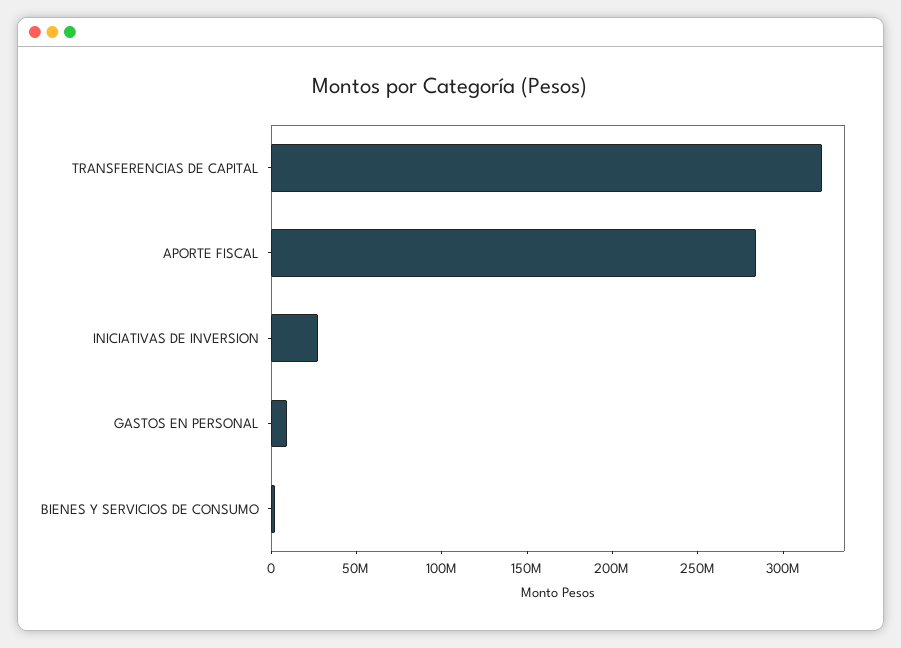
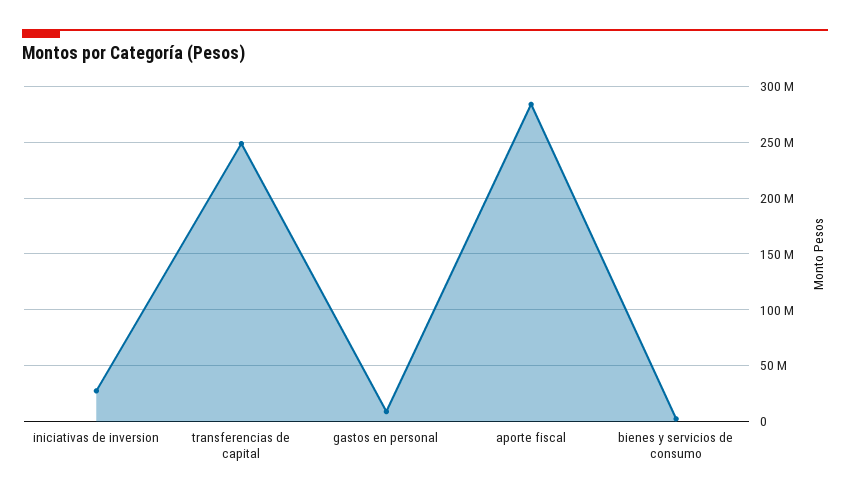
TRANSFERENCIAS DE CAPITAL: 320000000 -> 250000000

